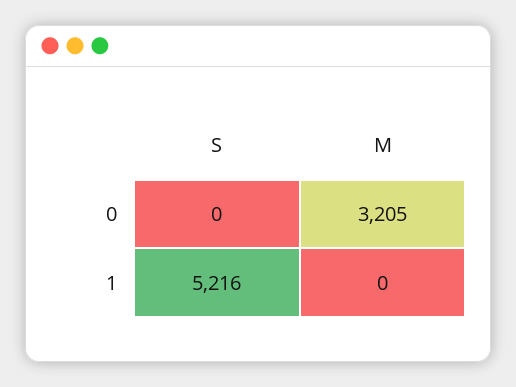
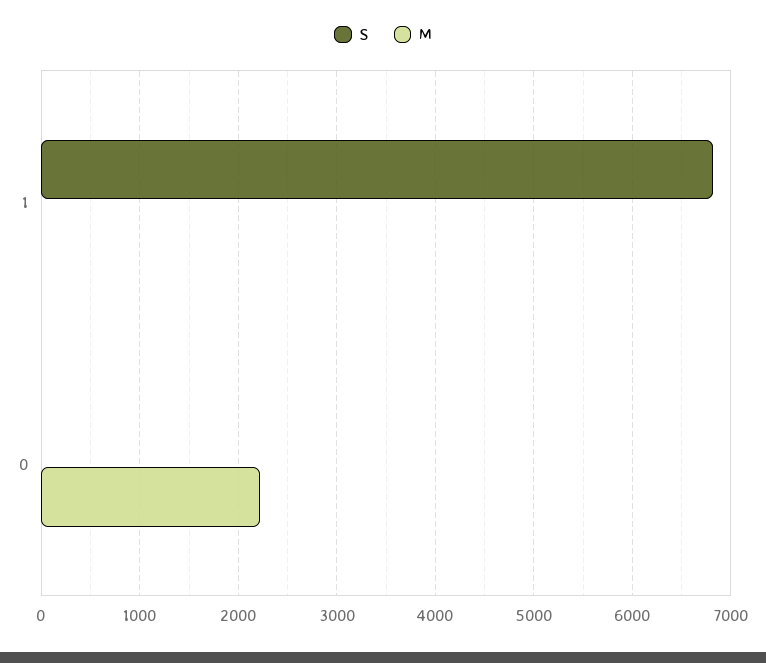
M, 0: 3205 -> 2200
S, 1: 5216 -> 6800

